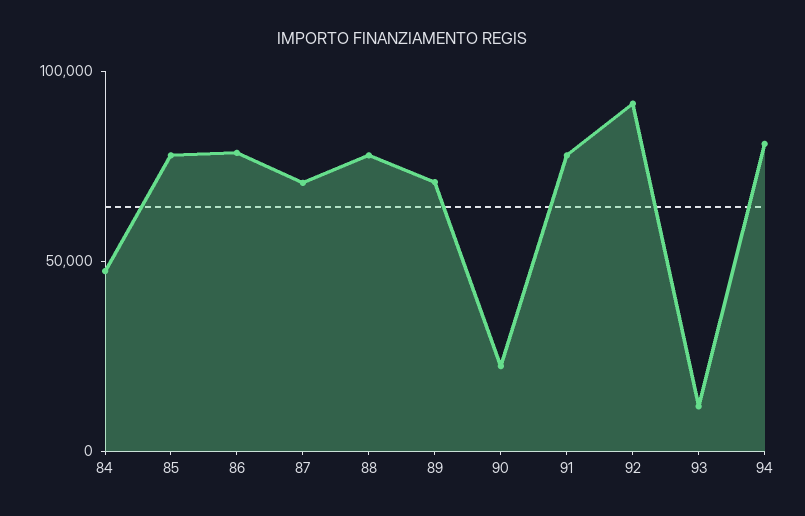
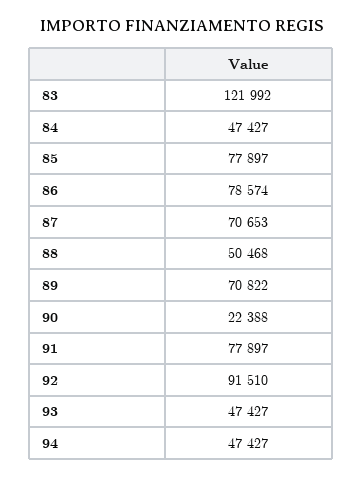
88: 80000 -> 50468
93: 10000 -> 47427
94: 80000 -> 47427
83: none -> 121992

